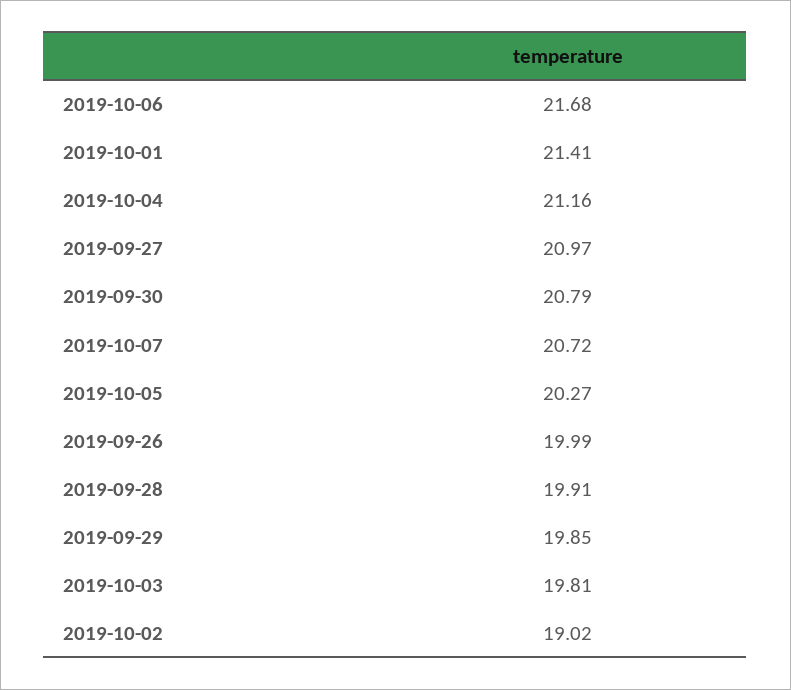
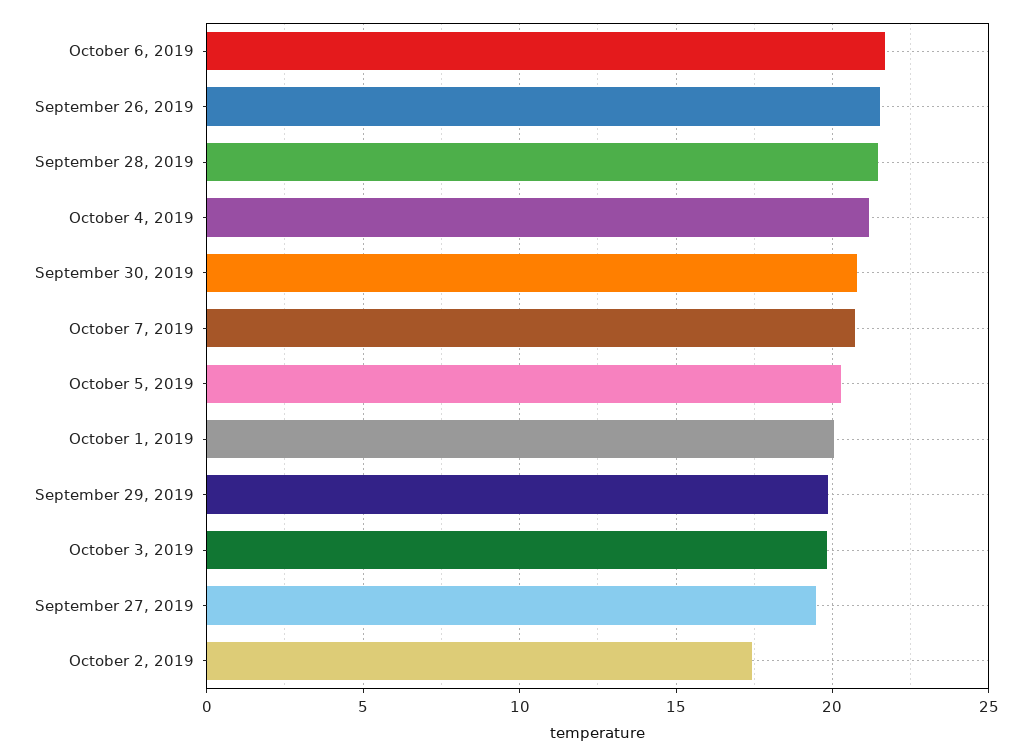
2019-10-01: 21.41 -> 20
2019-09-27: 20.97 -> 19.5
2019-09-26: 19.99 -> 21.5
2019-09-28: 19.91 -> 21.5
2019-10-02: 19.02 -> 17.5

